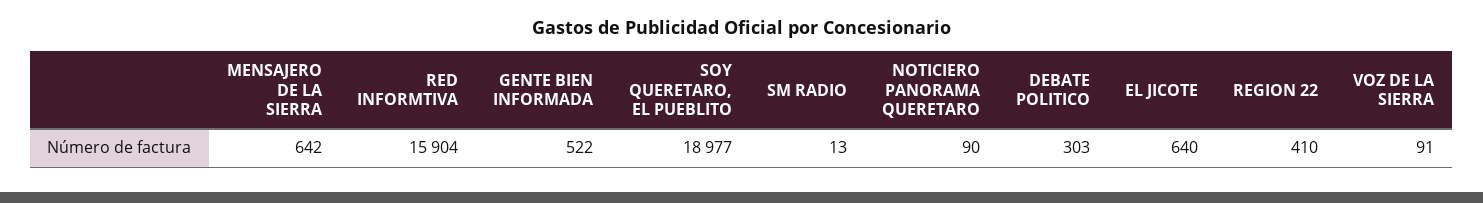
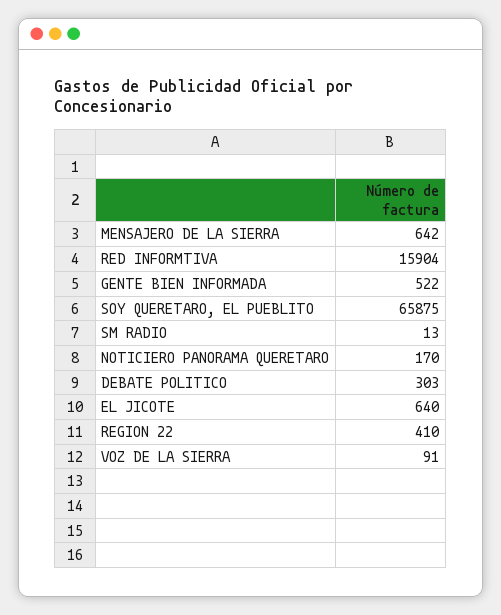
SOY QUERETARO, EL PUEBLITO: 18977 -> 65875
NOTICIERO PANORAMA QUERETARO: 90 -> 170

